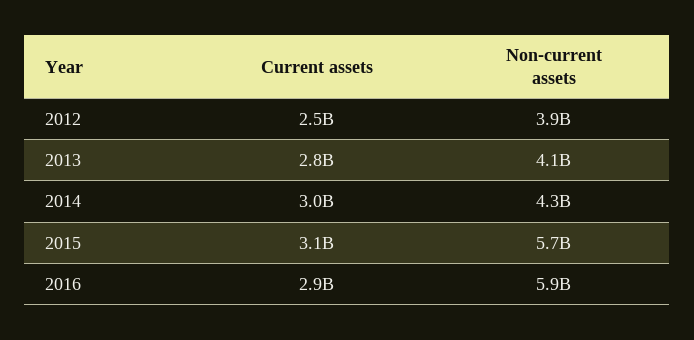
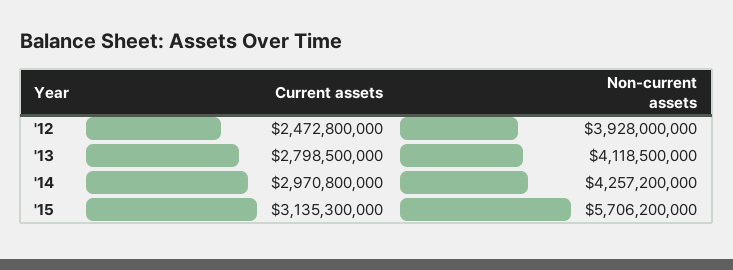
Current assets, 2016: 2900000000 -> none
Non-current assets, 2016: 5900000000 -> none

